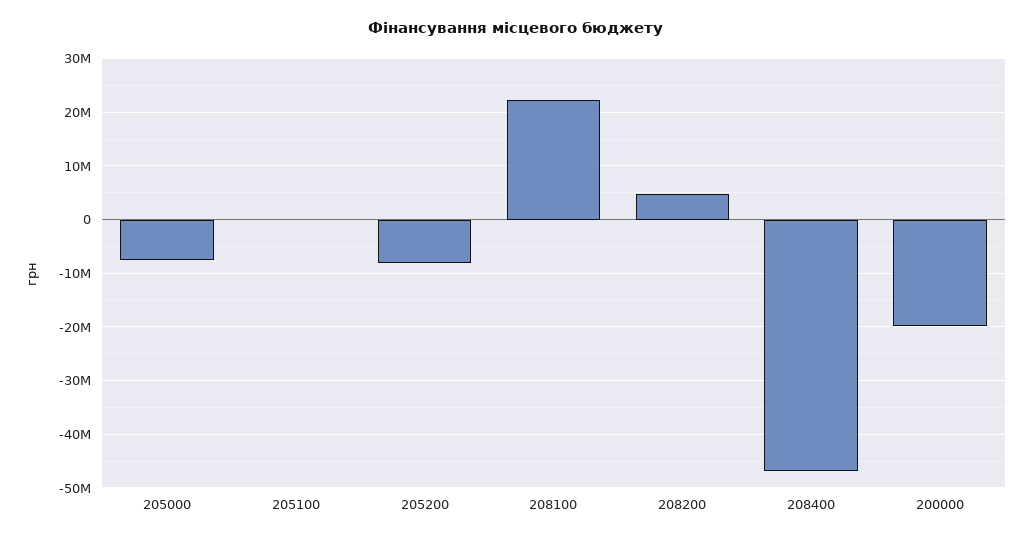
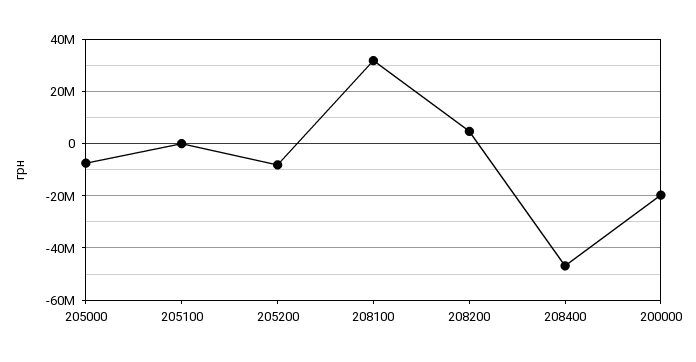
208100: 22000000 -> 32500000

